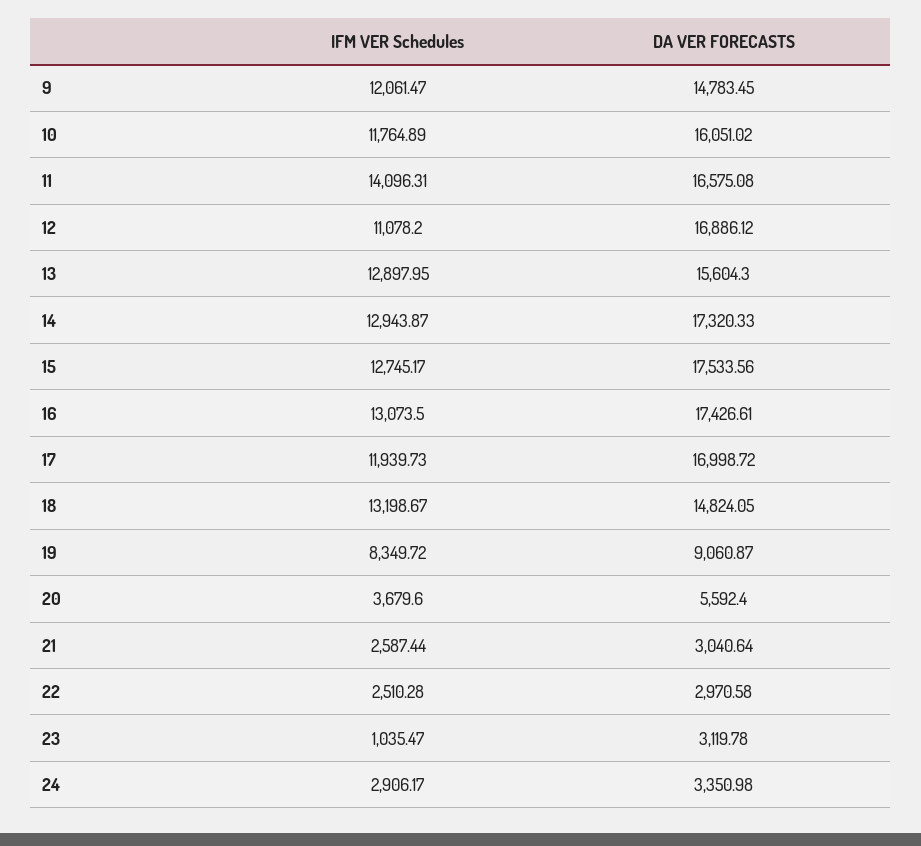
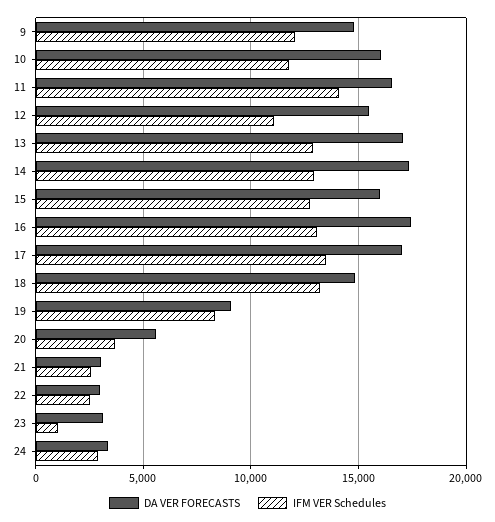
DA VER FORECASTS, 12: 16886.12 -> 15500
DA VER FORECASTS, 13: 15604.3 -> 17000
DA VER FORECASTS, 15: 17533.56 -> 16000
IFM VER Schedules, 17: 11939.73 -> 13500

